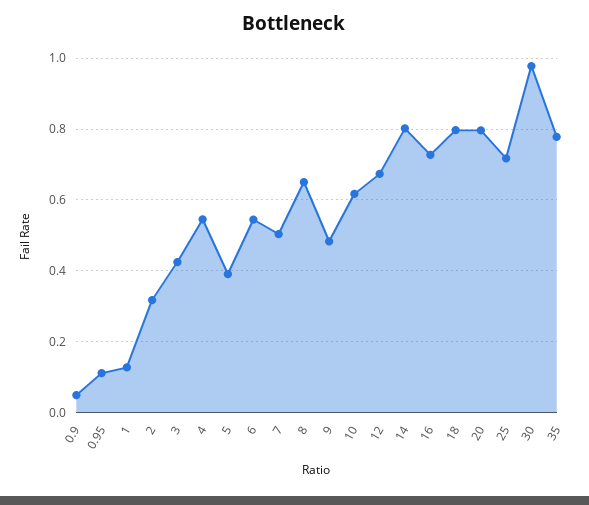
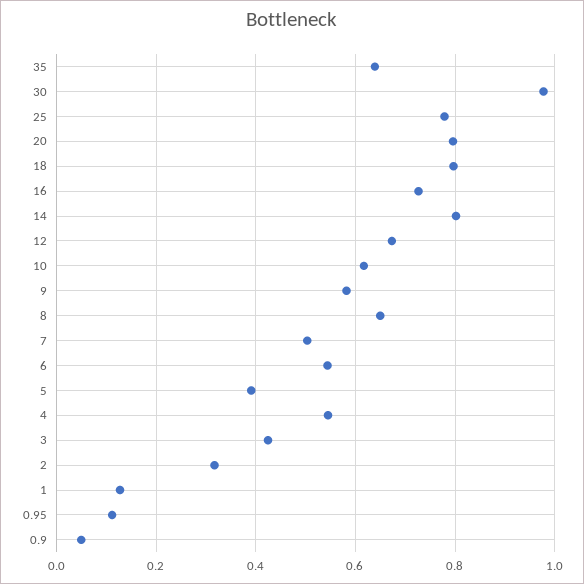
9: 0.48 -> 0.58
25: 0.72 -> 0.78
35: 0.78 -> 0.64

